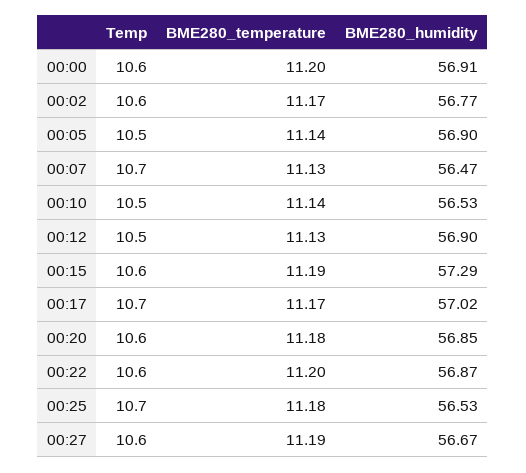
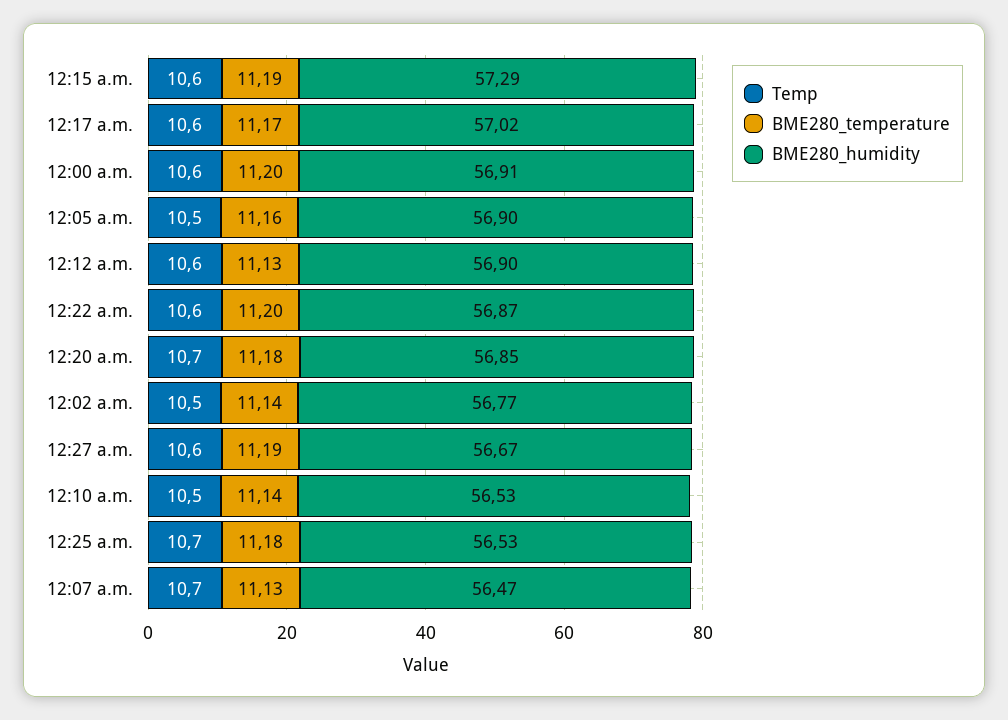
Temp, 00:02: 10.6 -> 10.5
BME280_temperature, 00:02: 11.17 -> 11.14
BME280_temperature, 00:05: 11.14 -> 11.16
Temp, 00:12: 10.5 -> 10.6
Temp, 00:17: 10.7 -> 10.6
Temp, 00:20: 10.6 -> 10.7

